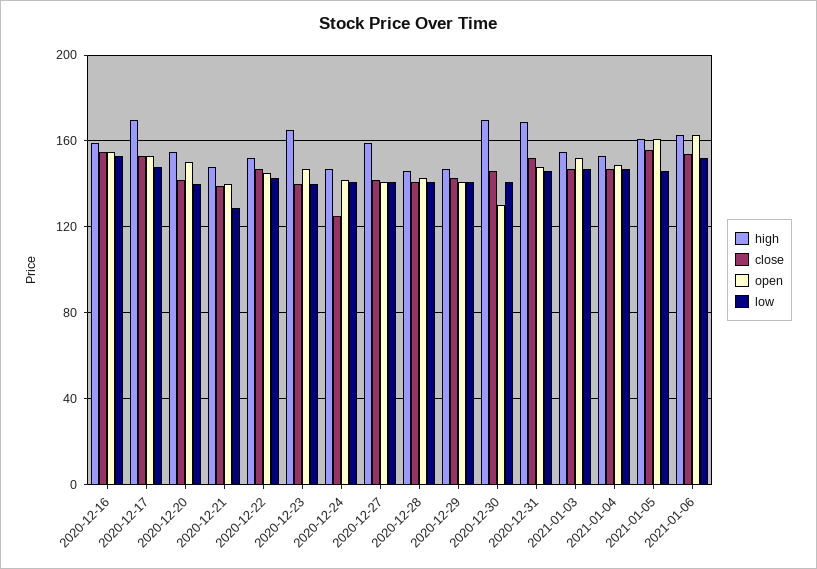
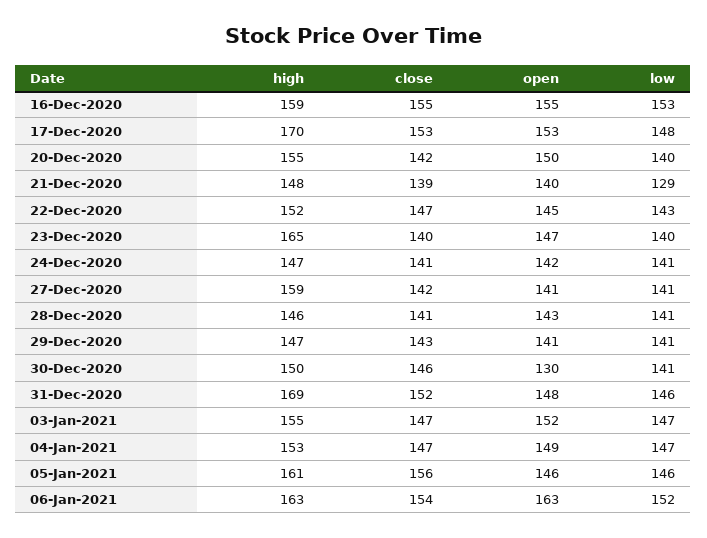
close, 2020-12-24: 125 -> 141
high, 2020-12-30: 170 -> 150
open, 2021-01-05: 160 -> 146

